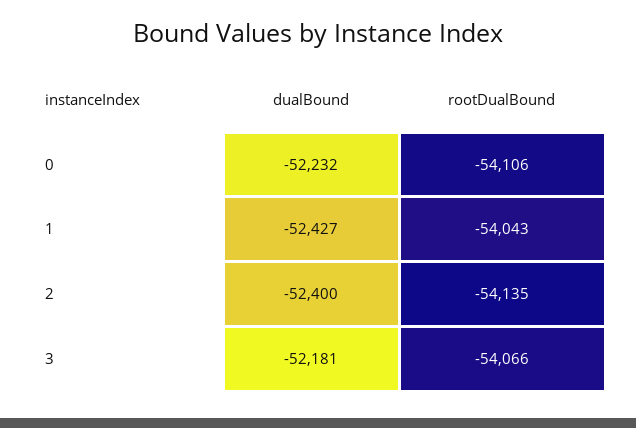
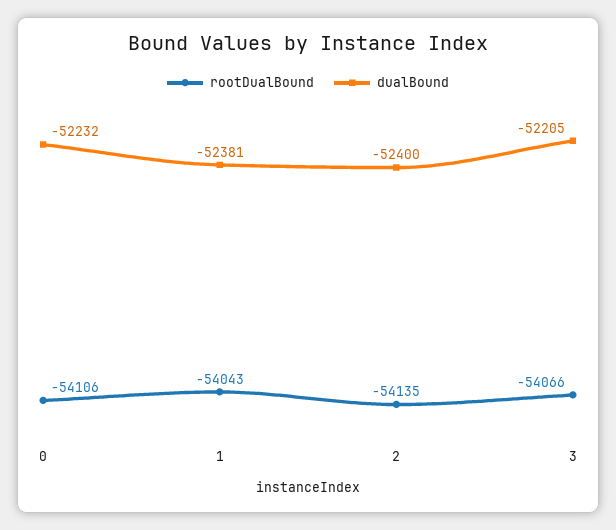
dualBound, 1: -52427 -> -52381
dualBound, 3: -52181 -> -52205

